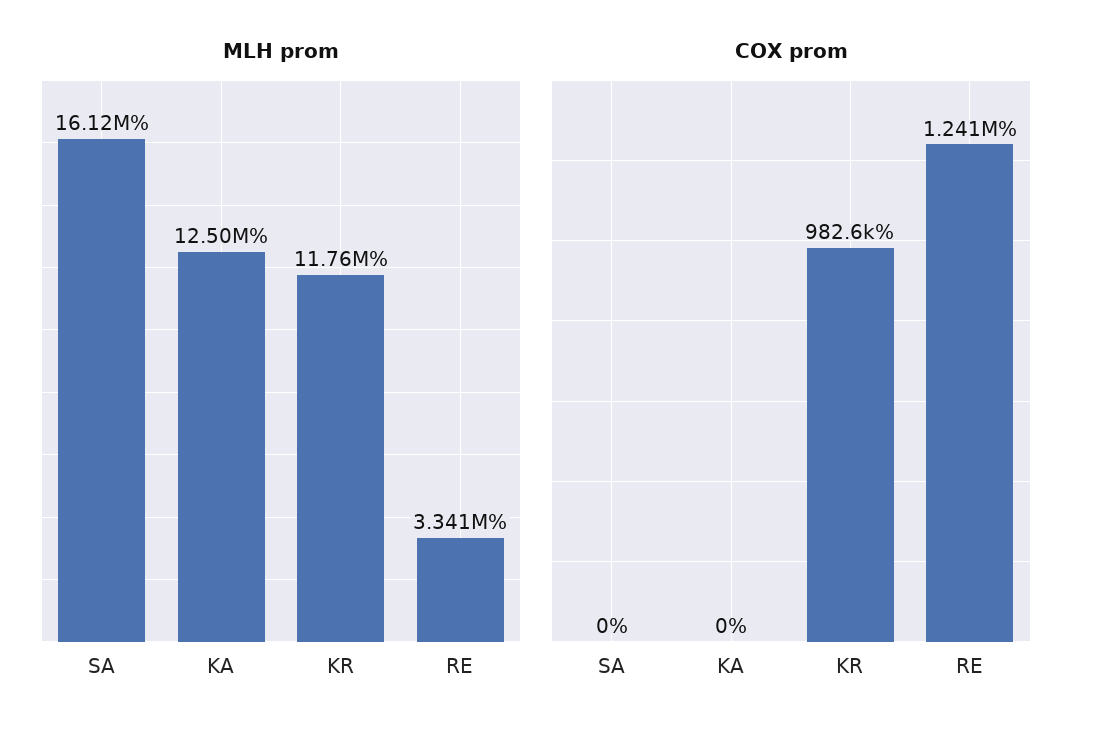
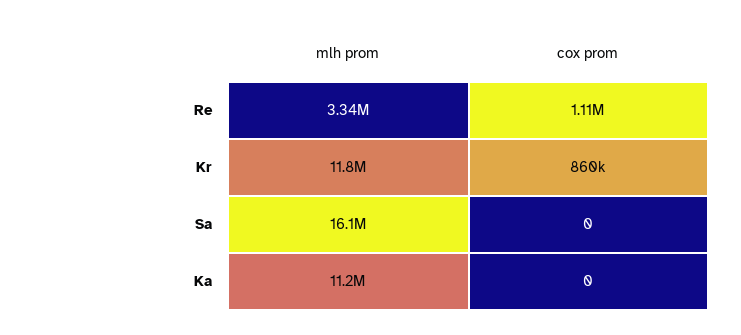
MLH prom, KA: 12500000 -> 11200000
COX prom, KR: 982600 -> 860000
COX prom, RE: 1241000 -> 1110000

